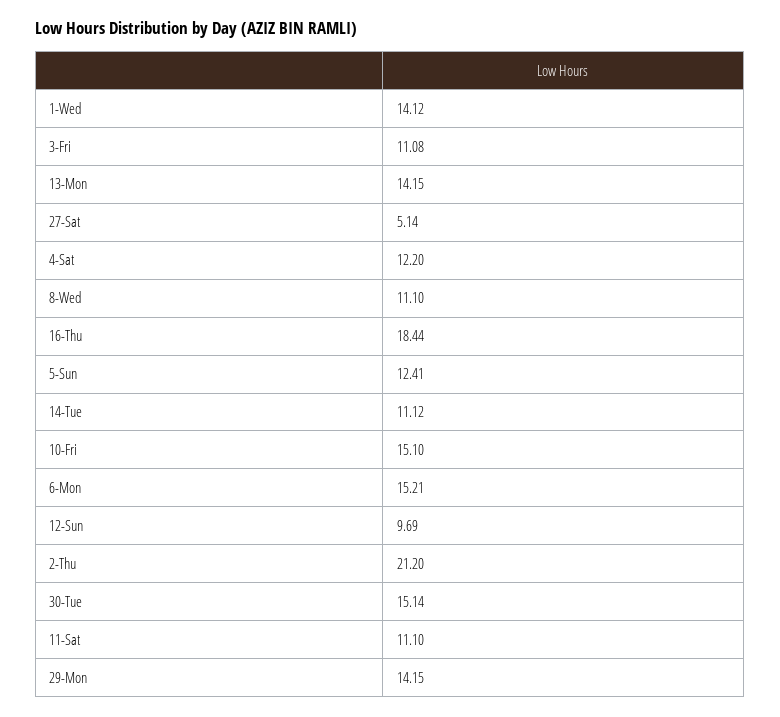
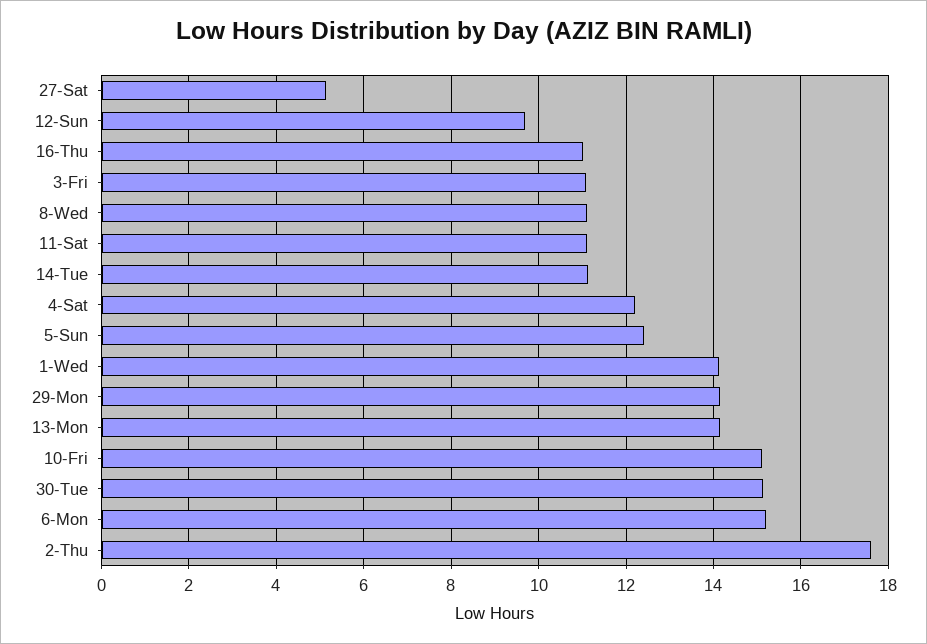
16-Thu: 18.44 -> 11
2-Thu: 21.2 -> 17.6

